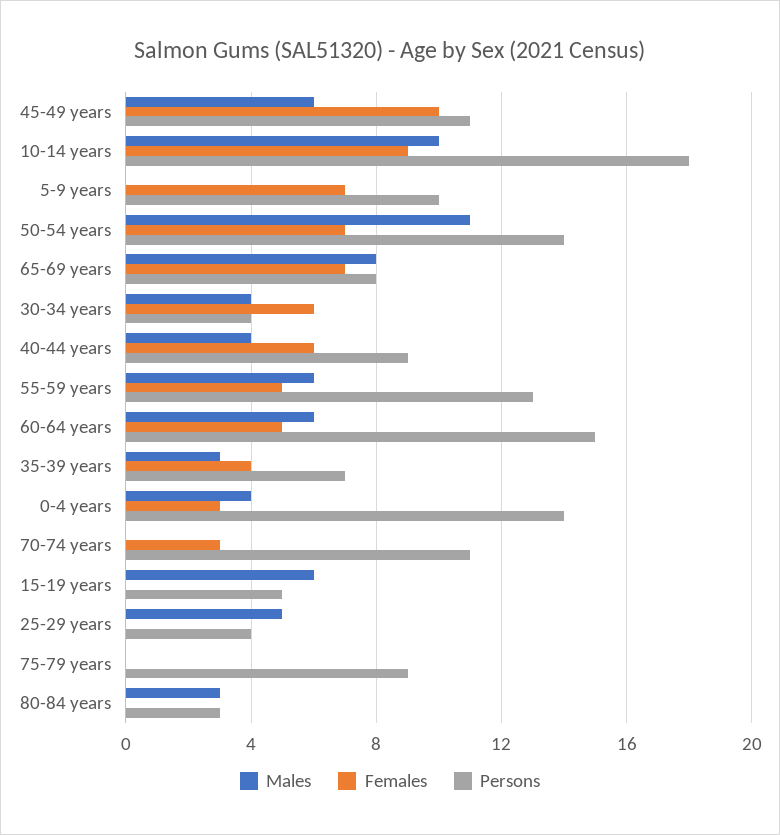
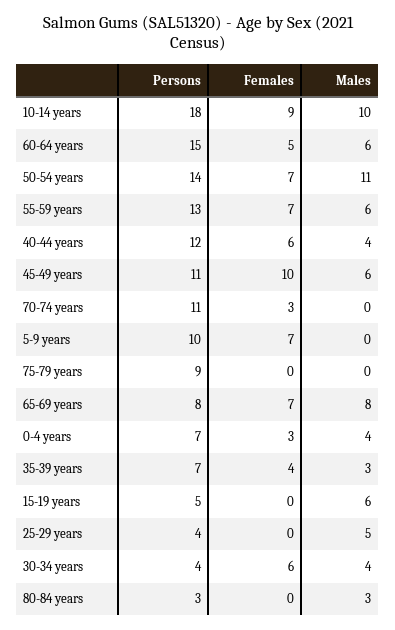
Persons, 40-44 years: 9 -> 12
Females, 55-59 years: 5 -> 7
Persons, 0-4 years: 14 -> 7

